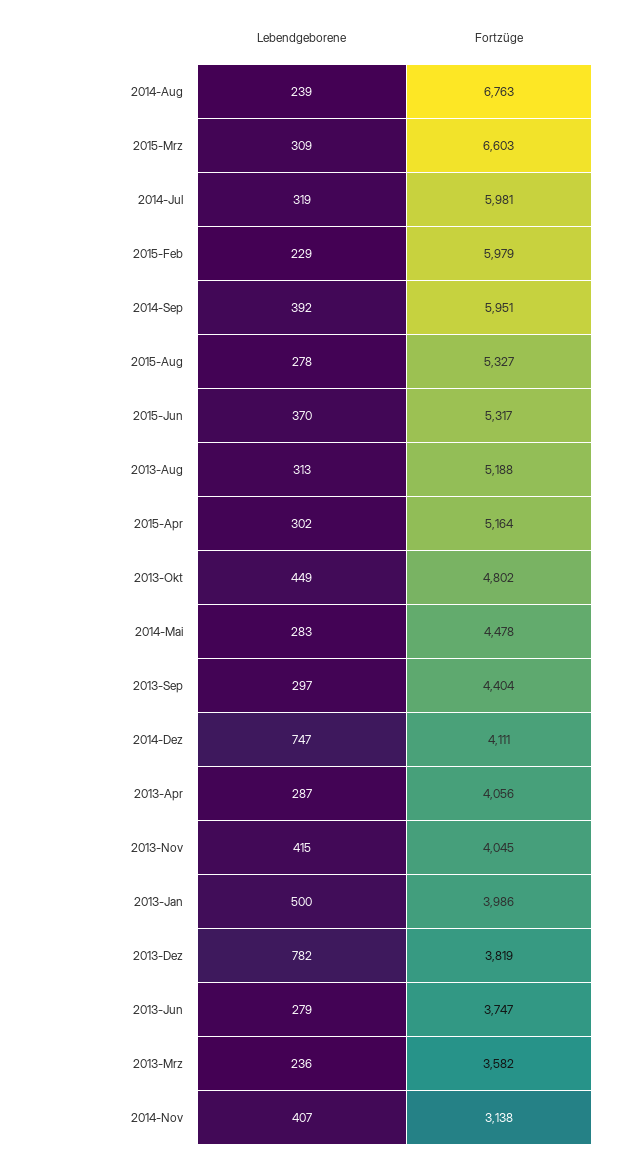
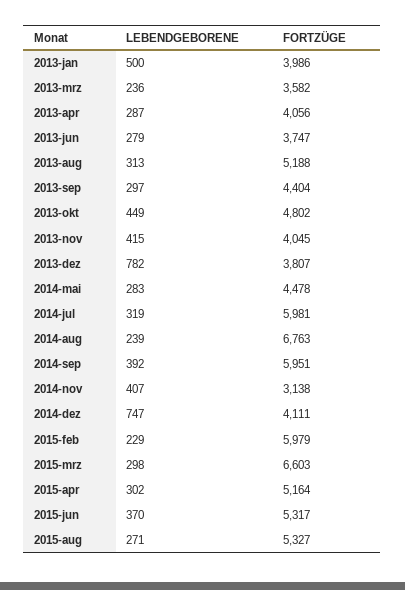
Lebendgeborene, 2015-Mrz: 309 -> 298
Lebendgeborene, 2015-Aug: 278 -> 271
Fortzüge, 2013-Dez: 3819 -> 3807

